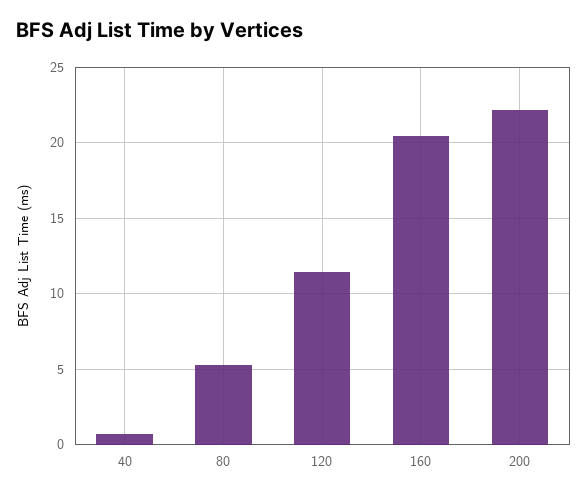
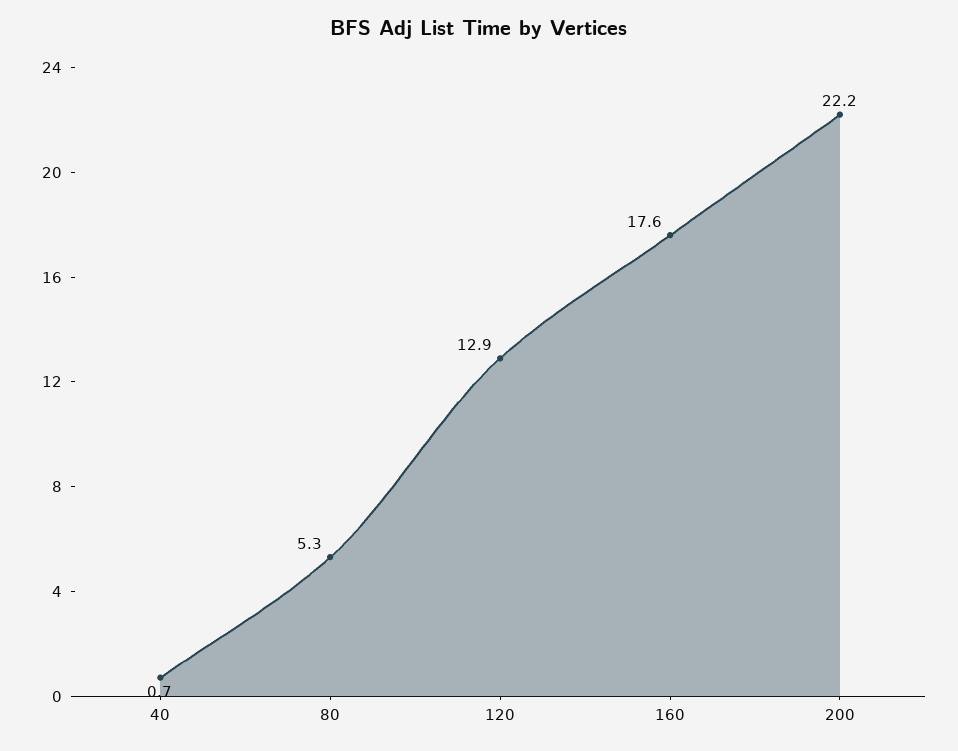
120: 11.5 -> 12.9
160: 20.5 -> 17.6

